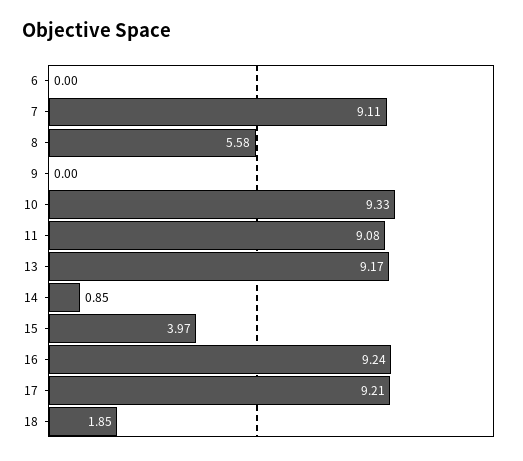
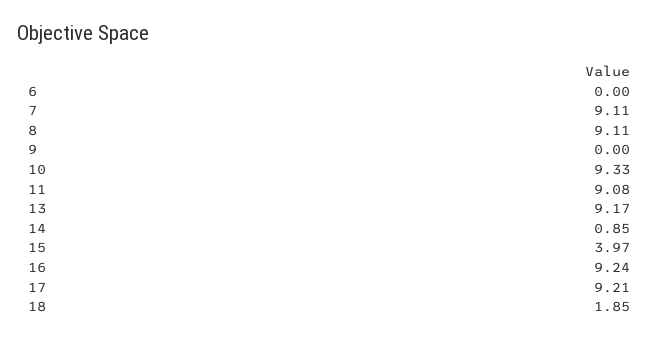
8: 5.58 -> 9.11

